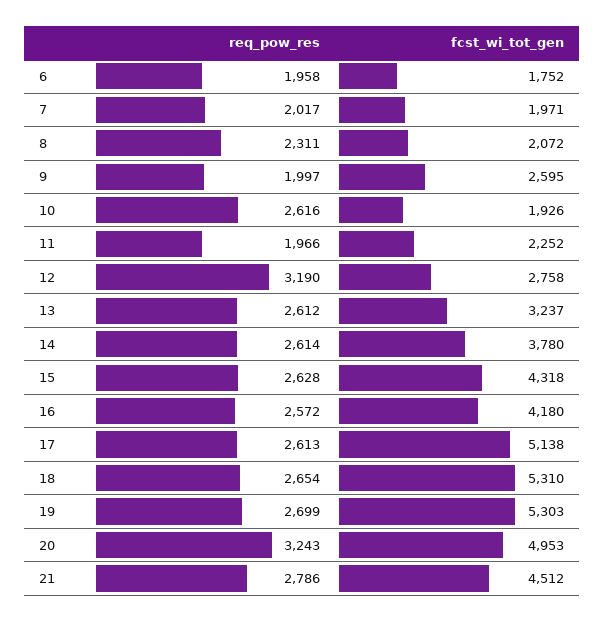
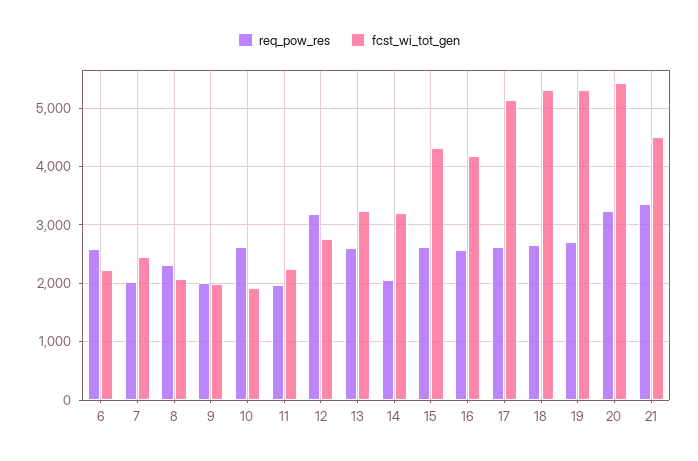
req_pow_res, 6: 1958 -> 2600
fcst_wi_tot_gen, 6: 1752 -> 2200
fcst_wi_tot_gen, 7: 1971 -> 2400
fcst_wi_tot_gen, 9: 2595 -> 2000
req_pow_res, 14: 2614 -> 2000
fcst_wi_tot_gen, 14: 3780 -> 3200
fcst_wi_tot_gen, 20: 4953 -> 5400
req_pow_res, 21: 2786 -> 3400

